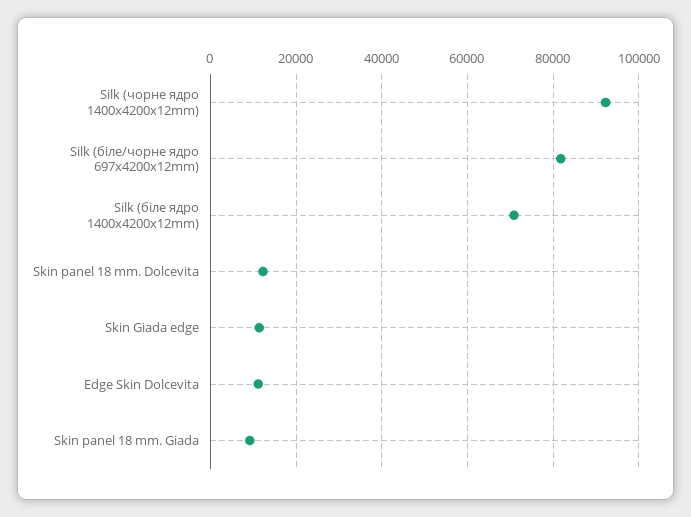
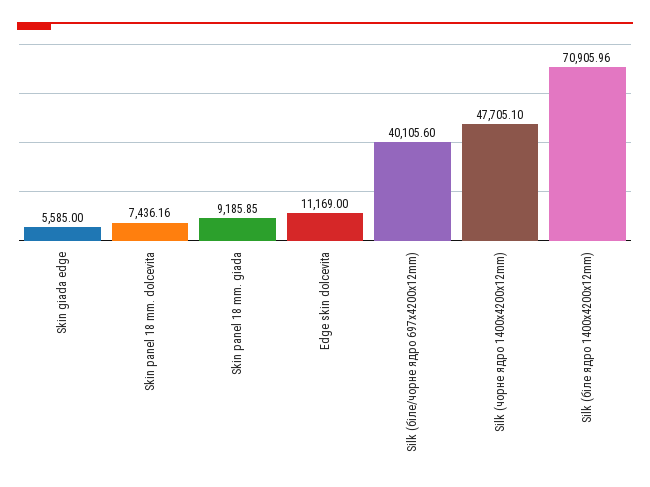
Silk (чорне ядро 1400x4200x12mm): 92000 -> 47705.1
Silk (біле/чорне ядро 697x4200x12mm): 82000 -> 40105.6
Skin panel 18 mm. Dolcevita: 12000 -> 7436.16
Skin Giada edge: 12000 -> 5585

